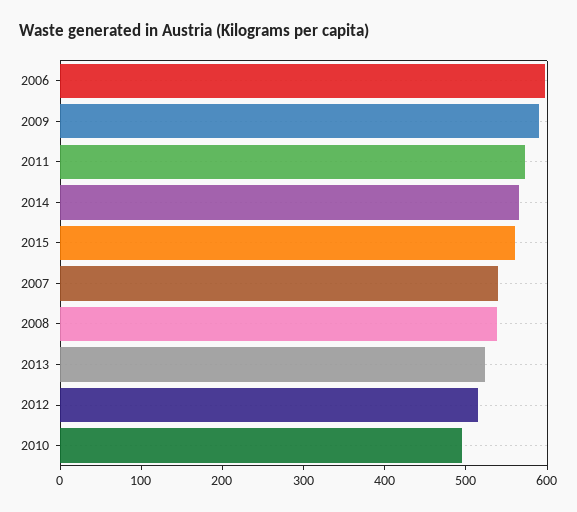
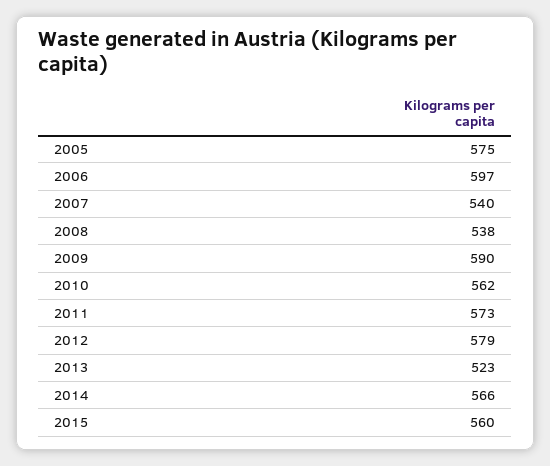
2012: 520 -> 579
2010: 500 -> 562
2005: none -> 575

